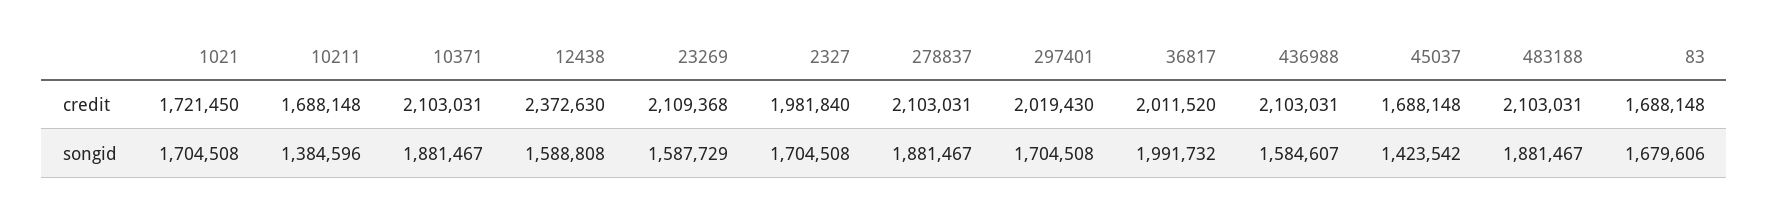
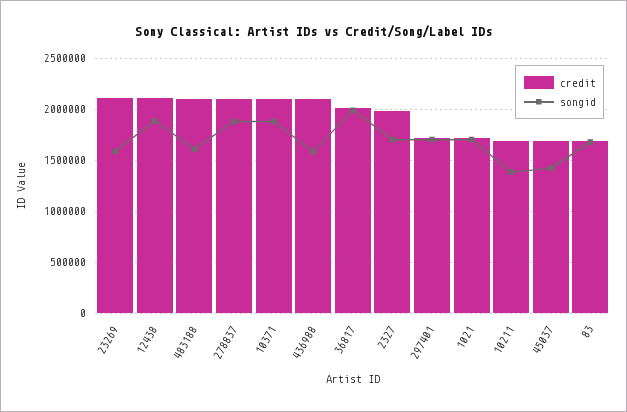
credit, 12438: 2372630 -> 2100000
credit, 297401: 2019430 -> 1700000
songid, 12438: 1588808 -> 1900000
songid, 483188: 1881467 -> 1600000

